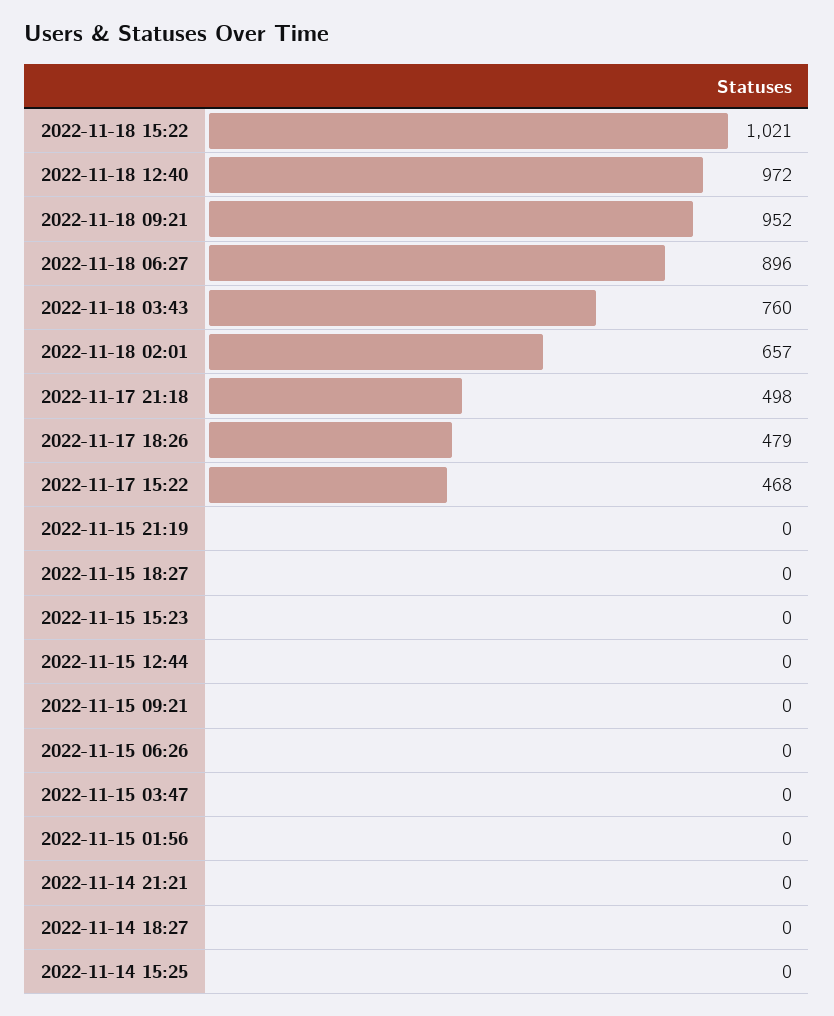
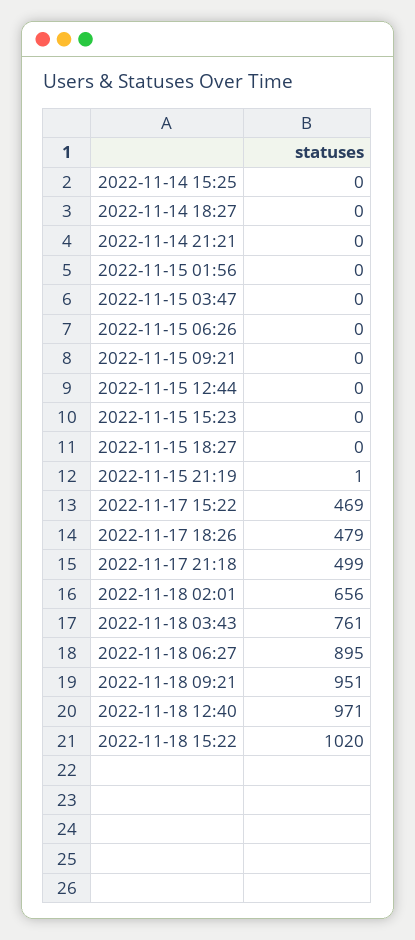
2022-11-18 15:22: 1021 -> 1020
2022-11-18 12:40: 972 -> 971
2022-11-18 09:21: 952 -> 951
2022-11-18 06:27: 896 -> 895
2022-11-18 03:43: 760 -> 761
2022-11-18 02:01: 657 -> 656
2022-11-17 21:18: 498 -> 499
2022-11-17 15:22: 468 -> 469
2022-11-15 21:19: 0 -> 1

